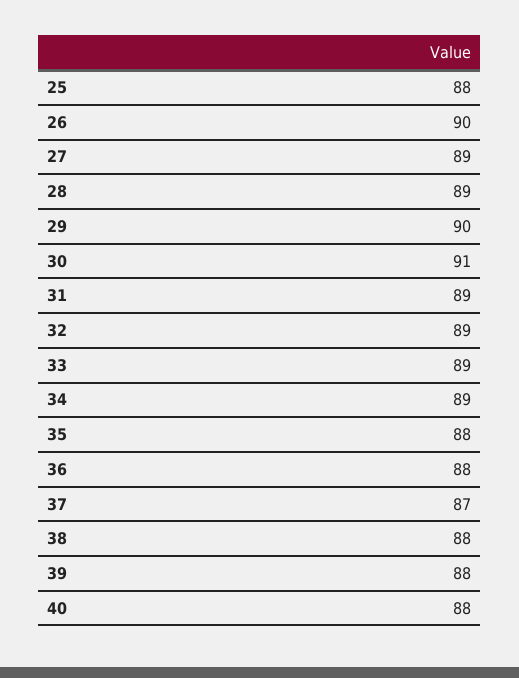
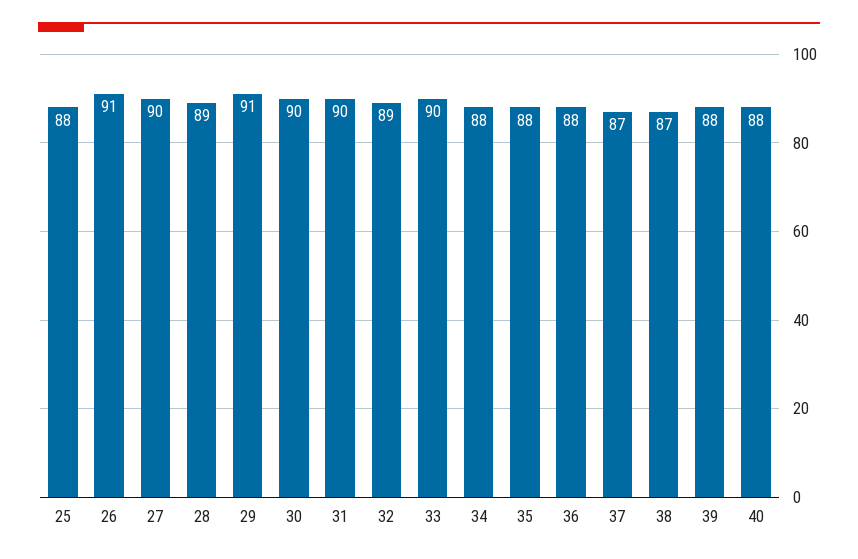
26: 90 -> 91
27: 89 -> 90
29: 90 -> 91
30: 91 -> 90
31: 89 -> 90
33: 89 -> 90
34: 89 -> 88
38: 88 -> 87

